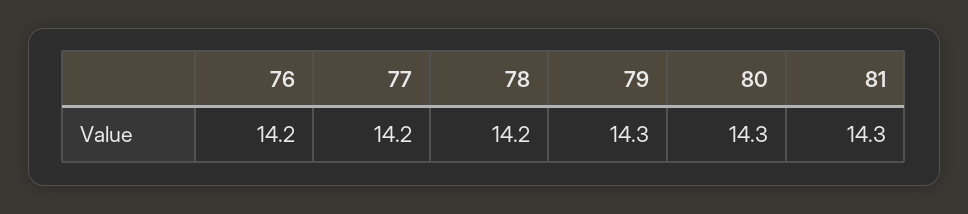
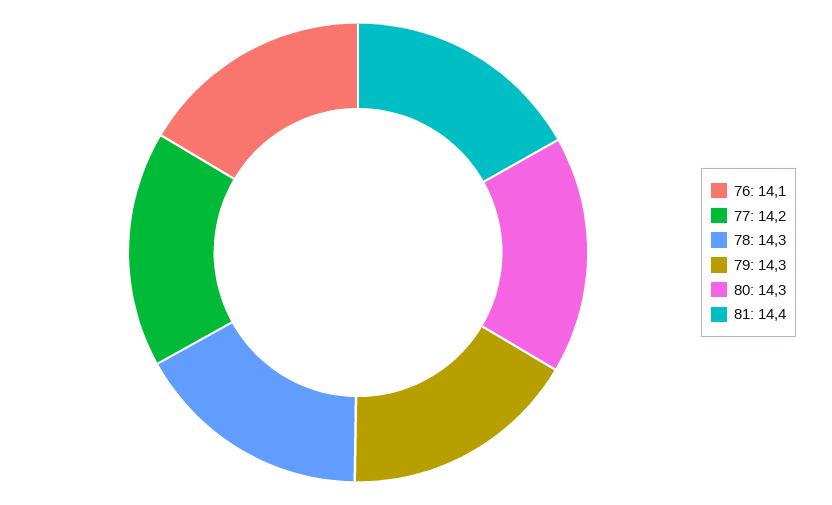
76: 14.2 -> 14.1
78: 14.2 -> 14.3
81: 14.3 -> 14.4

